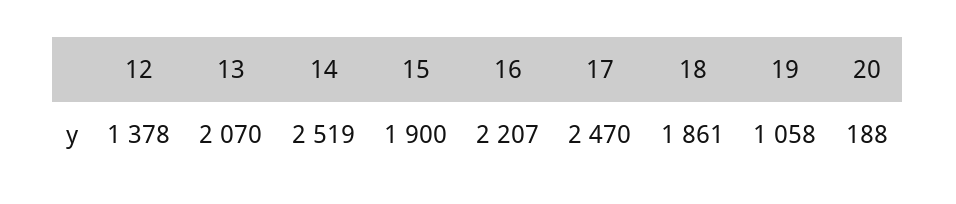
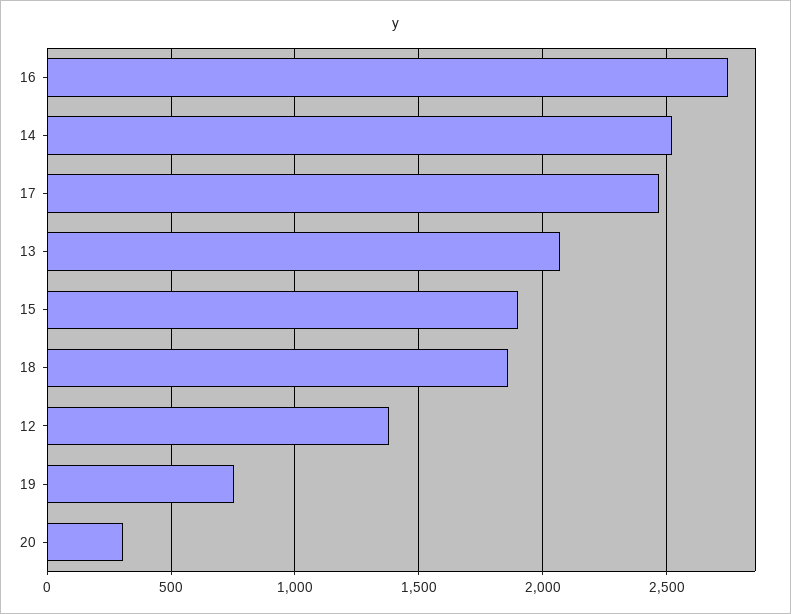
16: 2207 -> 2750
19: 1058 -> 750
20: 188 -> 300

